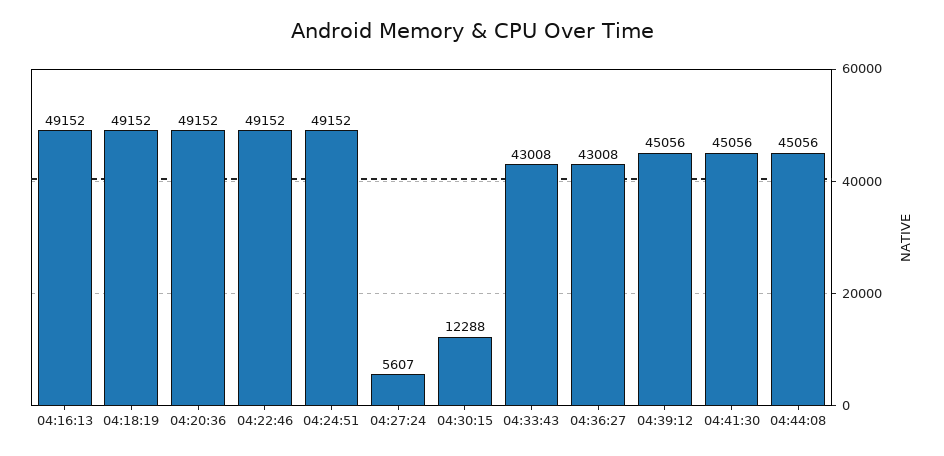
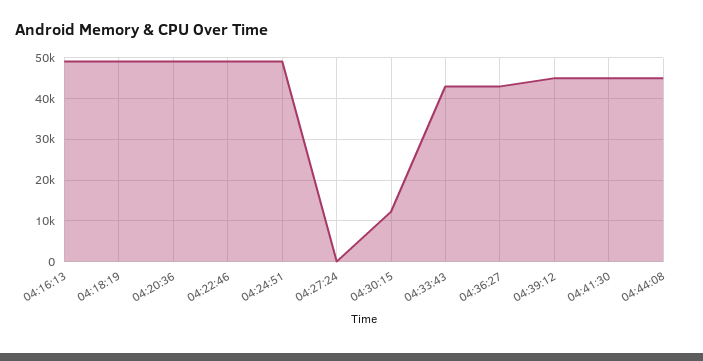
04:27:24: 5607 -> 0

